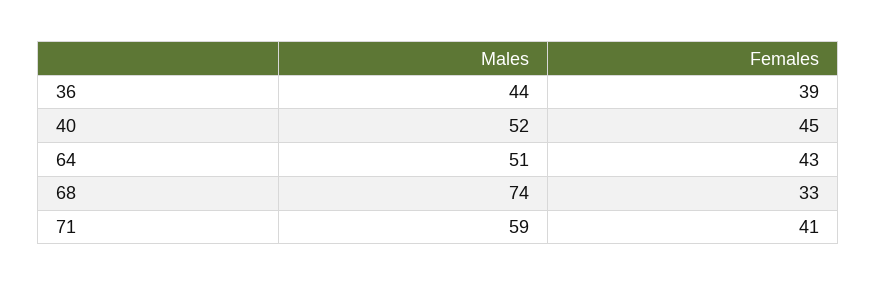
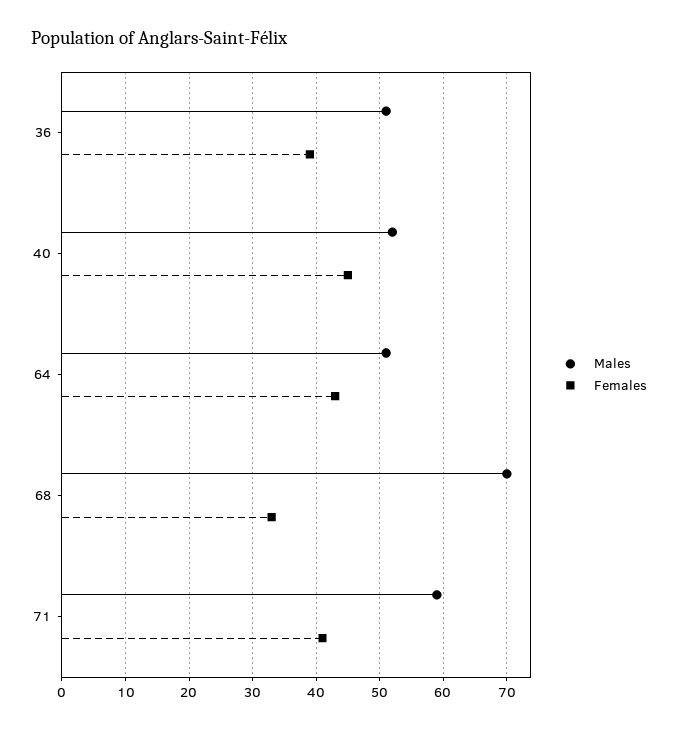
Males, 36: 44 -> 51
Males, 68: 74 -> 70

